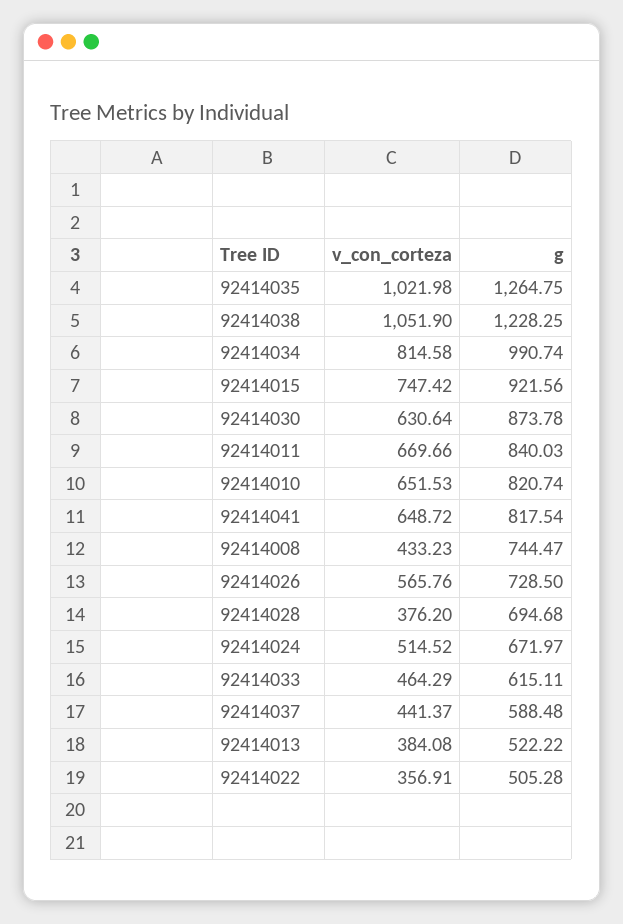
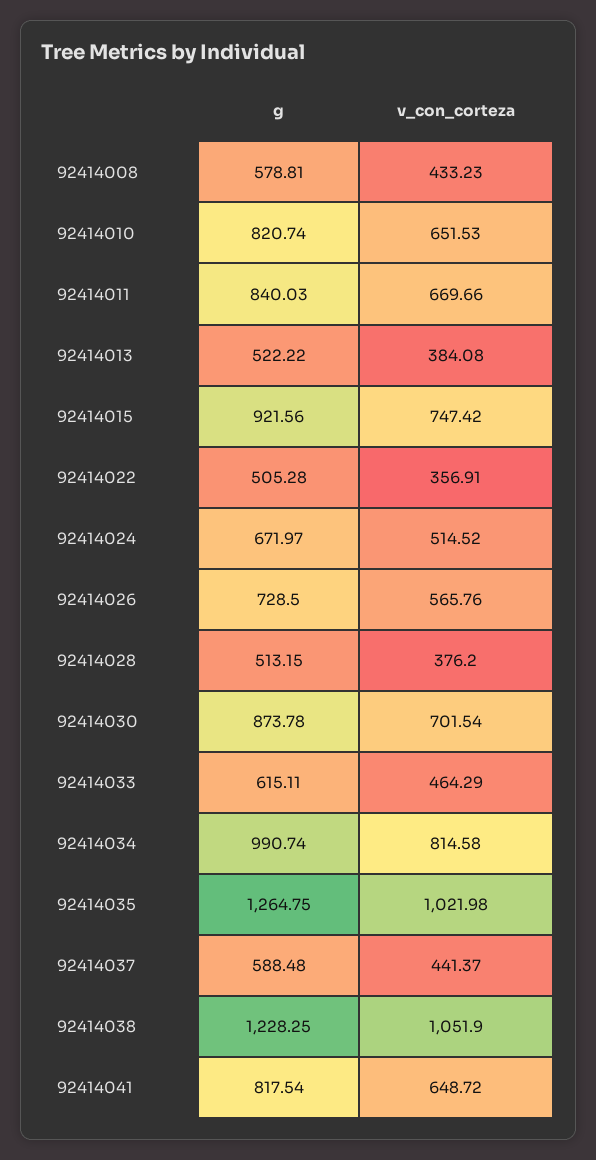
v_con_corteza, 92414030: 630.64 -> 701.54
g, 92414008: 744.47 -> 578.81
g, 92414028: 694.68 -> 513.15

